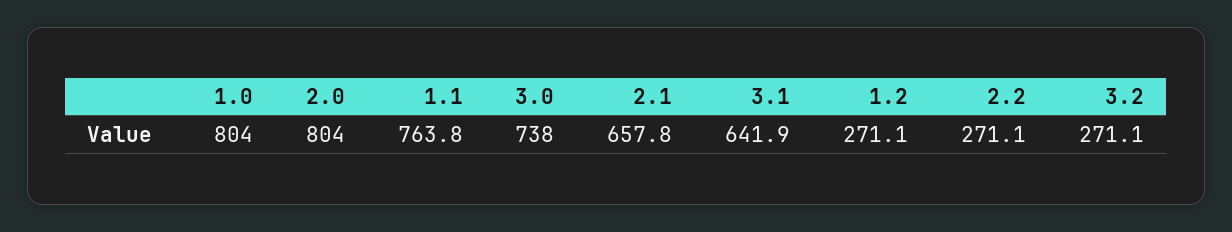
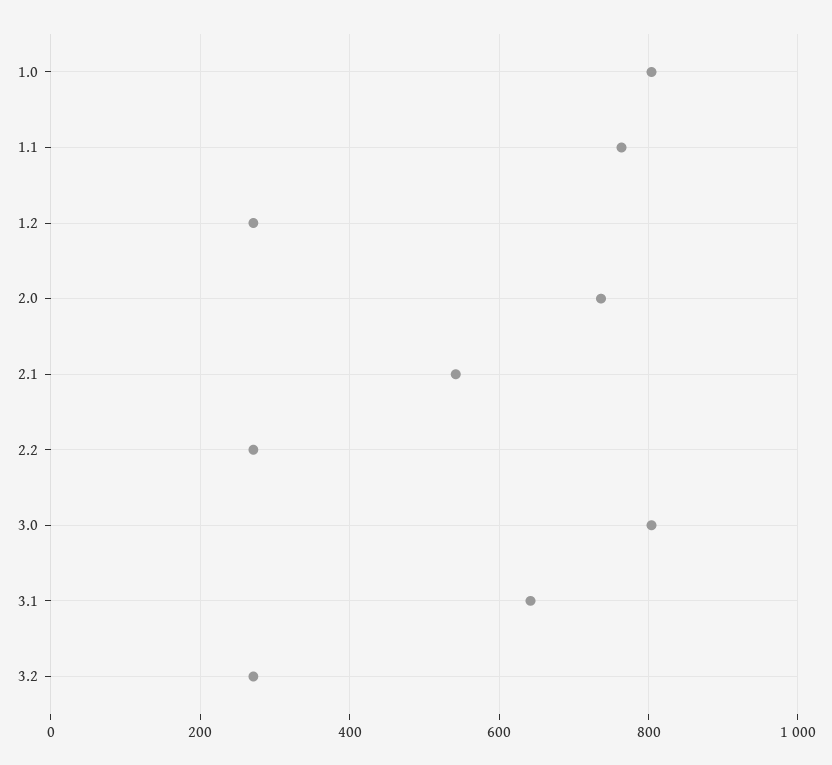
2.0: 804 -> 740
3.0: 738 -> 800
2.1: 657.8 -> 540

